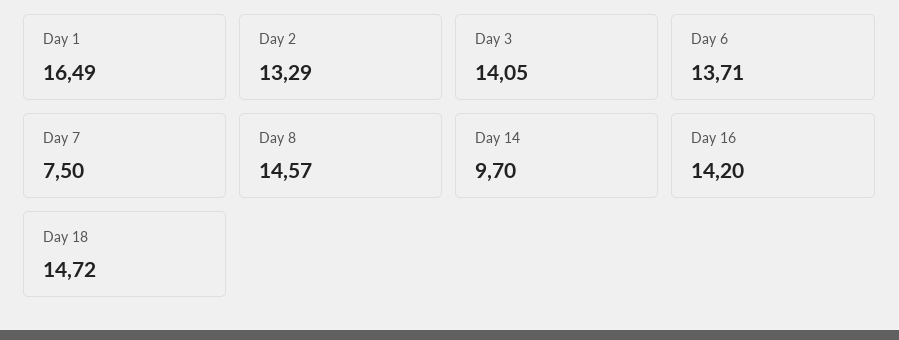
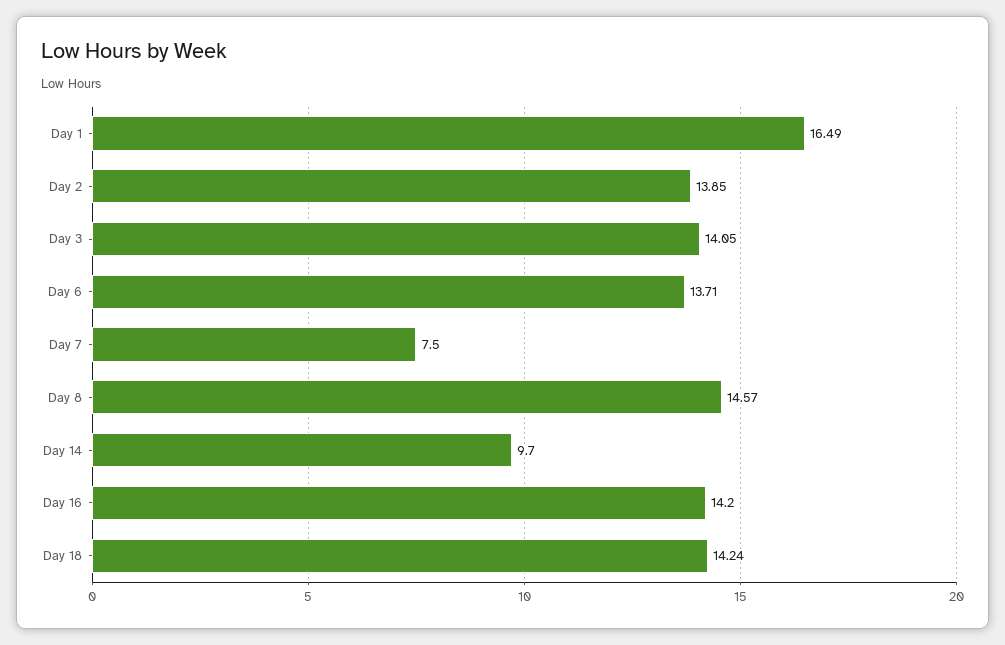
Day 2: 13.29 -> 13.85
Day 18: 14.72 -> 14.24

